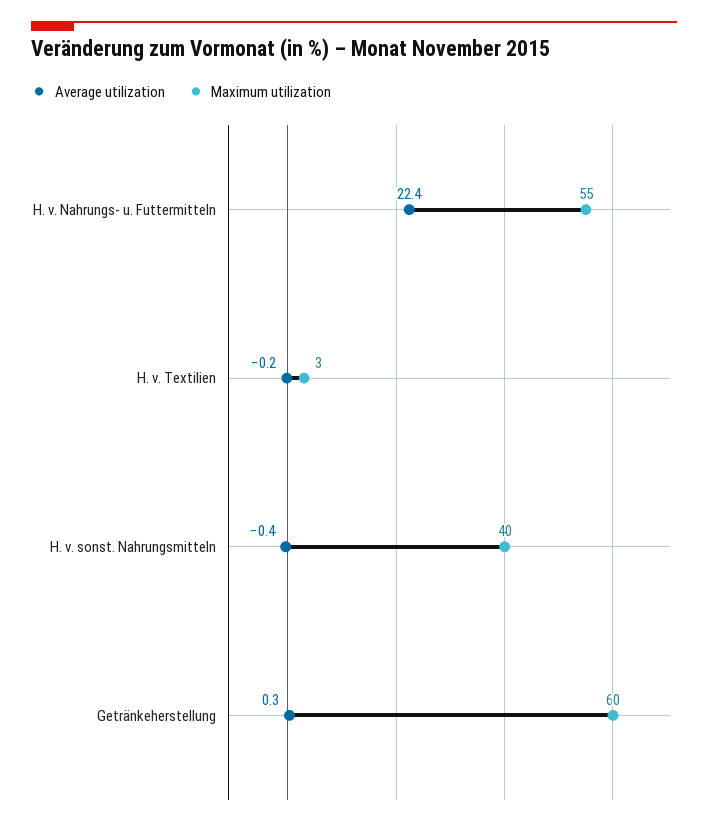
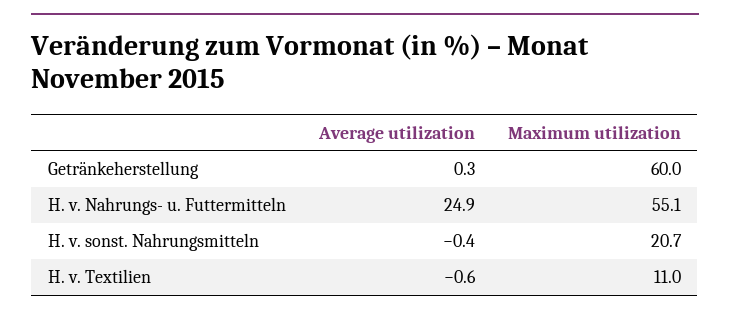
Average utilization, H. v. Nahrungs- u. Futtermitteln: 22.4 -> 24.9
Average utilization, H. v. Textilien: -0.2 -> -0.6
Maximum utilization, H. v. Textilien: 3 -> 11
Maximum utilization, H. v. sonst. Nahrungsmitteln: 40 -> 20.7

